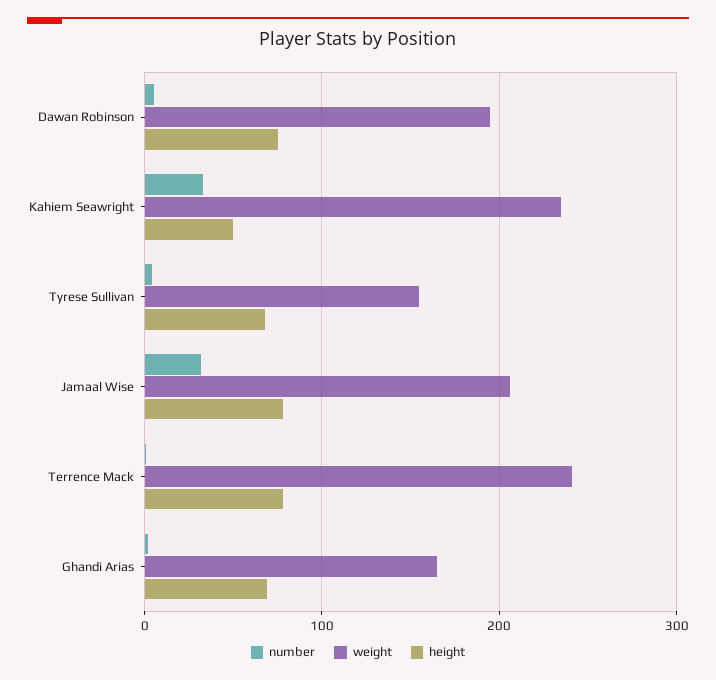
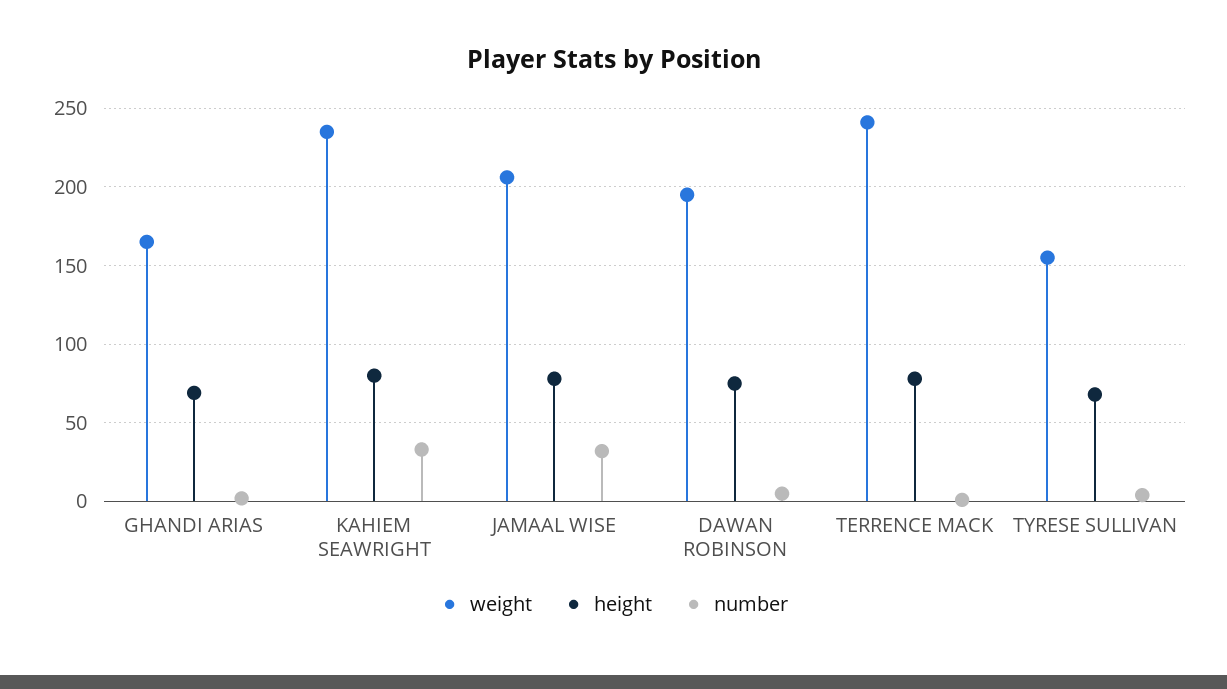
height, Kahiem Seawright: 50 -> 80

